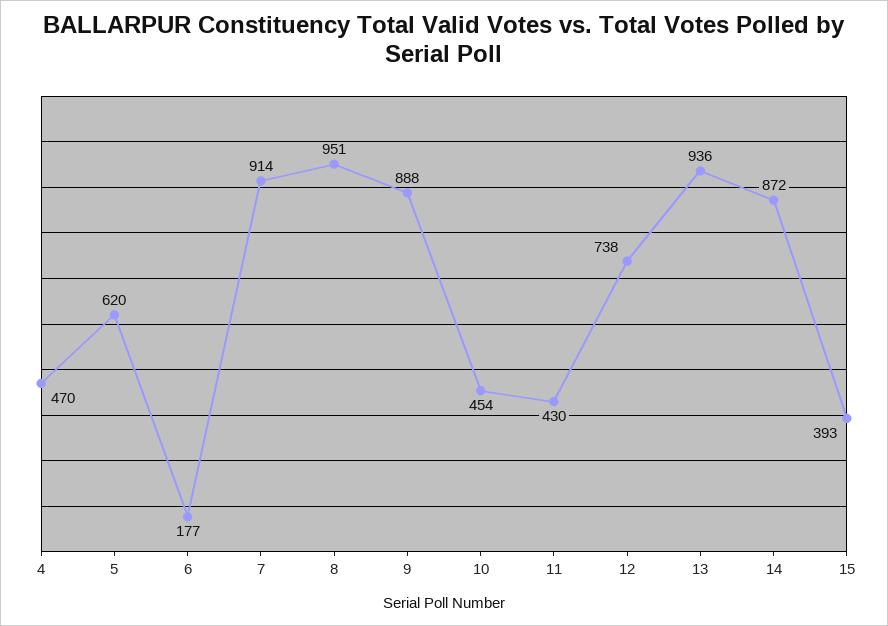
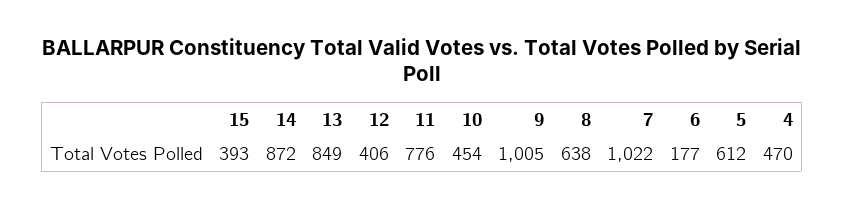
5: 620 -> 612
7: 914 -> 1022
8: 951 -> 638
9: 888 -> 1005
11: 430 -> 776
12: 738 -> 406
13: 936 -> 849

